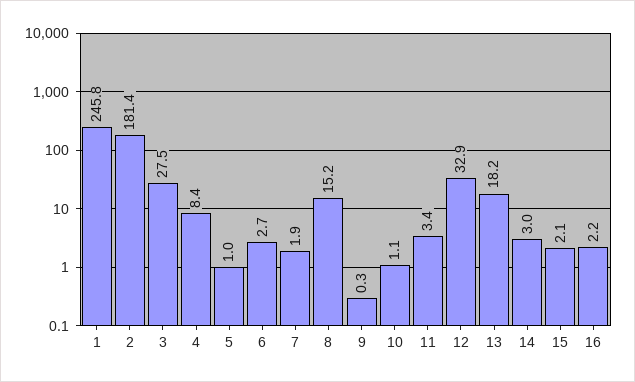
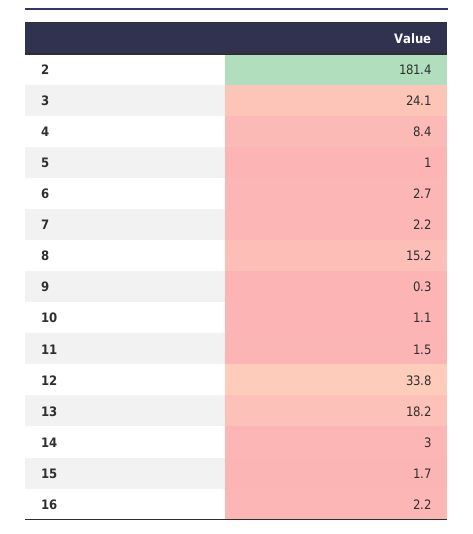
1: 245.8 -> none
3: 27.5 -> 24.1
7: 1.9 -> 2.2
11: 3.4 -> 1.5
12: 32.9 -> 33.8
15: 2.1 -> 1.7

